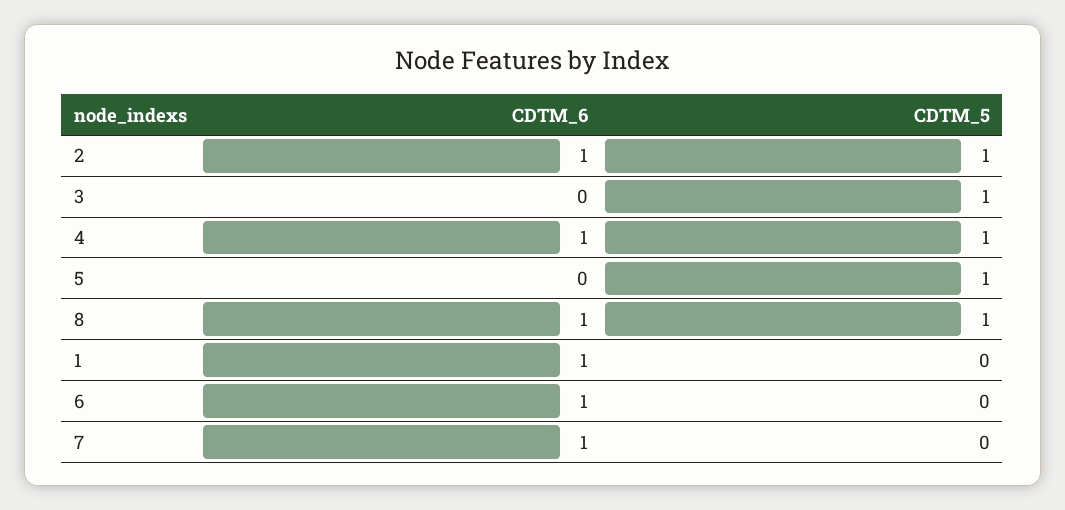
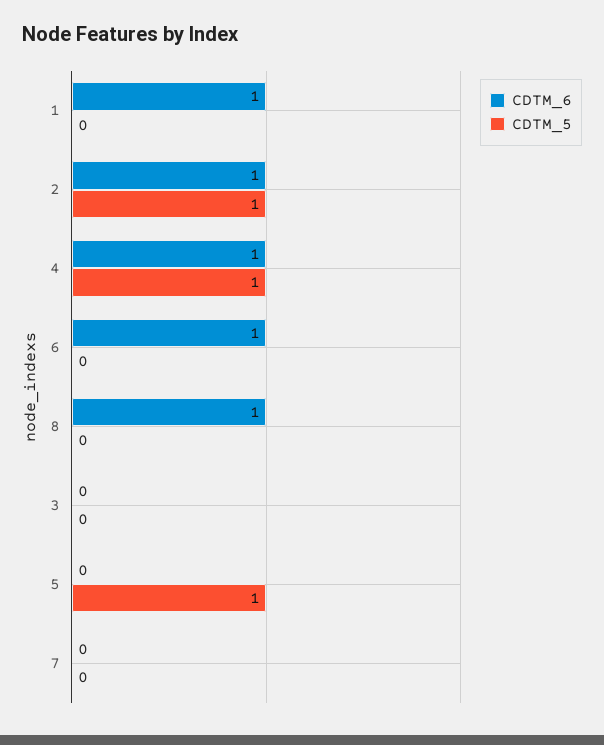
CDTM_5, 3: 1 -> 0
CDTM_5, 8: 1 -> 0
CDTM_6, 7: 1 -> 0

